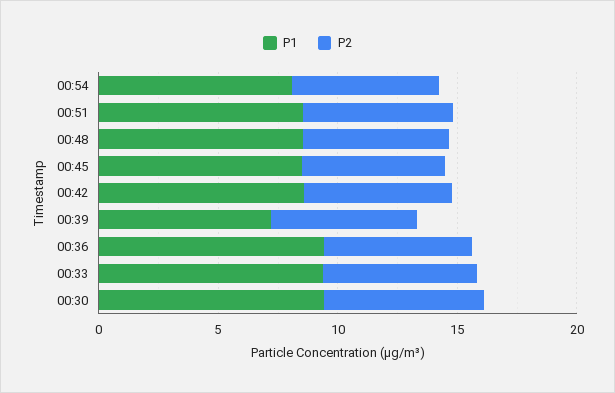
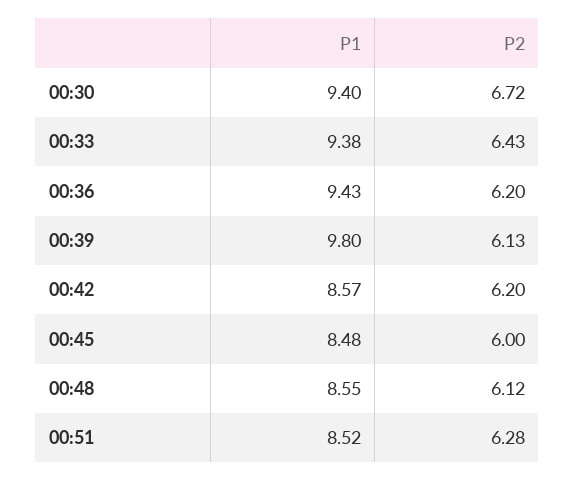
P1, 00:54: 8 -> none
P2, 00:54: 6 -> none
P1, 00:39: 7 -> 9.8

